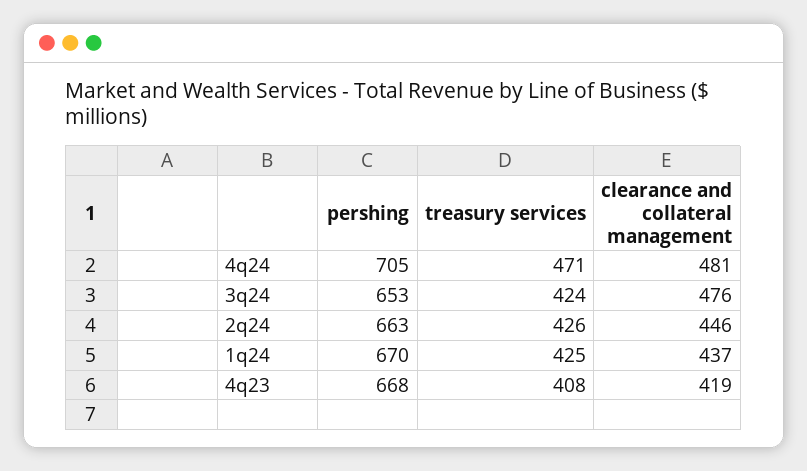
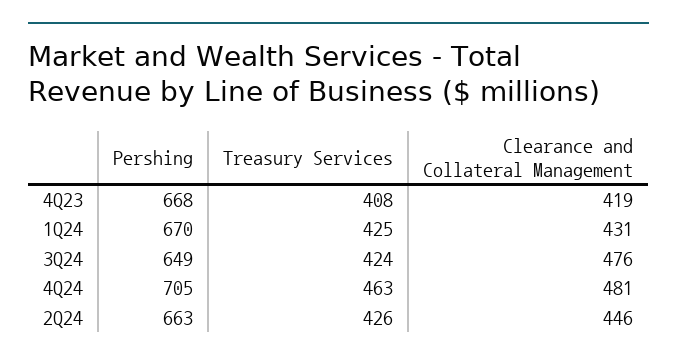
treasury services, 4q24: 471 -> 463
pershing, 3q24: 653 -> 649
clearance and collateral management, 1q24: 437 -> 431

